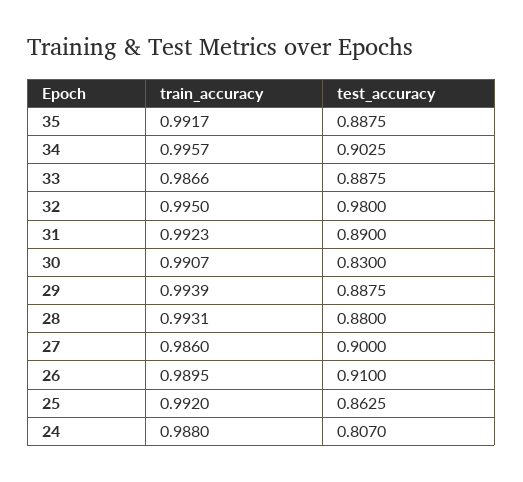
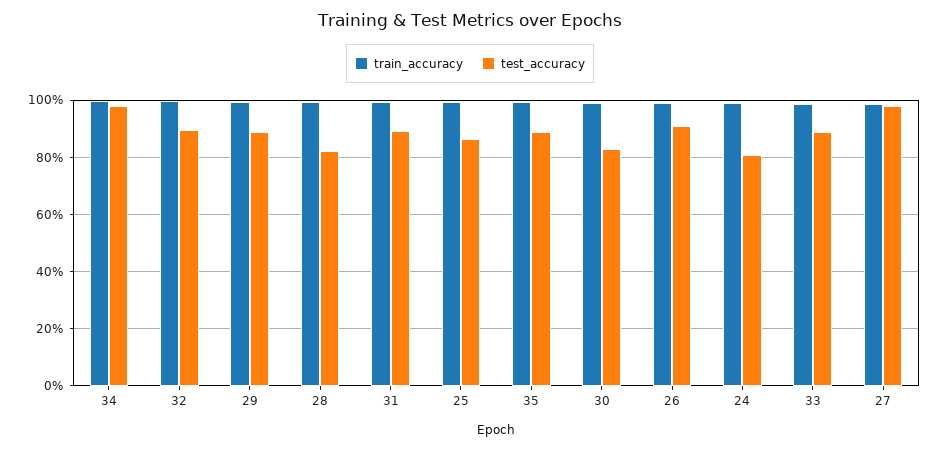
test_accuracy, 34: 0.9025 -> 0.975
test_accuracy, 32: 0.98 -> 0.9
test_accuracy, 28: 0.88 -> 0.825
test_accuracy, 27: 0.9 -> 0.975

